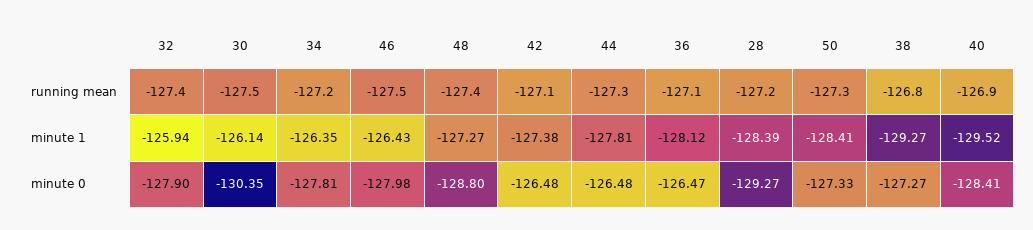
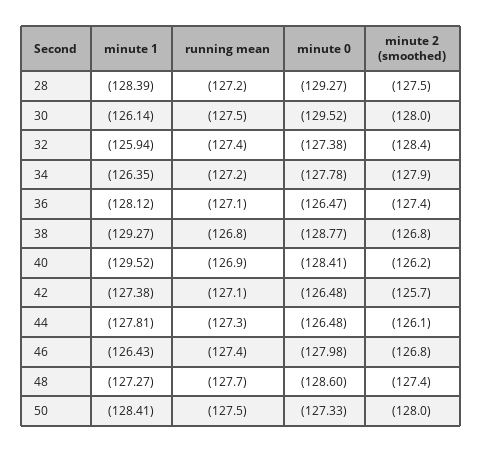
46, running mean: -127.5 -> -127.4
48, running mean: -127.4 -> -127.7
50, running mean: -127.3 -> -127.5
32, minute 0: -127.9 -> -127.38
30, minute 0: -130.35 -> -129.52
34, minute 0: -127.81 -> -127.78
48, minute 0: -128.8 -> -128.6
38, minute 0: -127.27 -> -128.77
28, minute 2 (smoothed): none -> -127.5
30, minute 2 (smoothed): none -> -128
32, minute 2 (smoothed): none -> -128.4
34, minute 2 (smoothed): none -> -127.9
36, minute 2 (smoothed): none -> -127.4
38, minute 2 (smoothed): none -> -126.8
40, minute 2 (smoothed): none -> -126.2
42, minute 2 (smoothed): none -> -125.7
44, minute 2 (smoothed): none -> -126.1
46, minute 2 (smoothed): none -> -126.8
48, minute 2 (smoothed): none -> -127.4
50, minute 2 (smoothed): none -> -128

